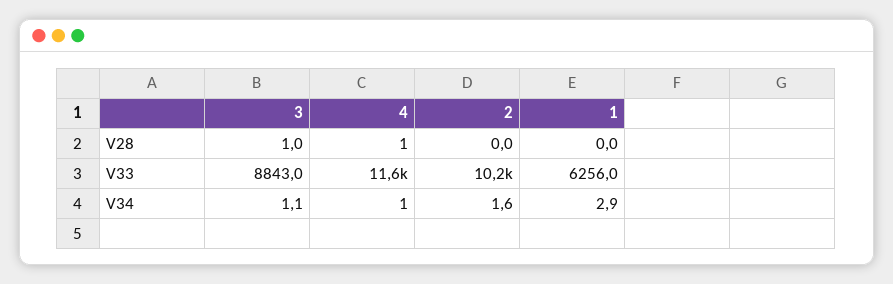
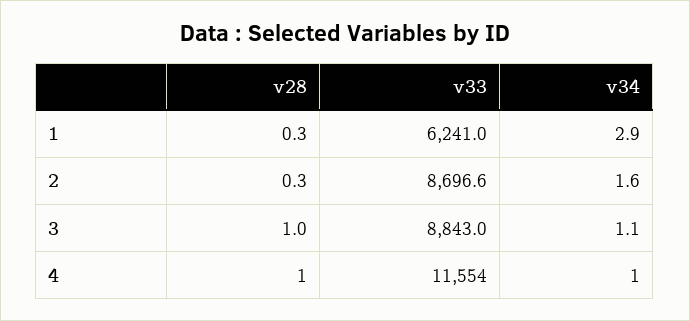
2, V28: 0 -> 0.3
1, V28: 0 -> 0.3
2, V33: 10200 -> 8696.6
1, V33: 6256 -> 6241

